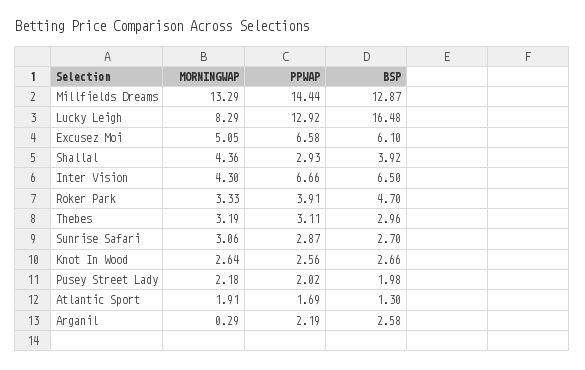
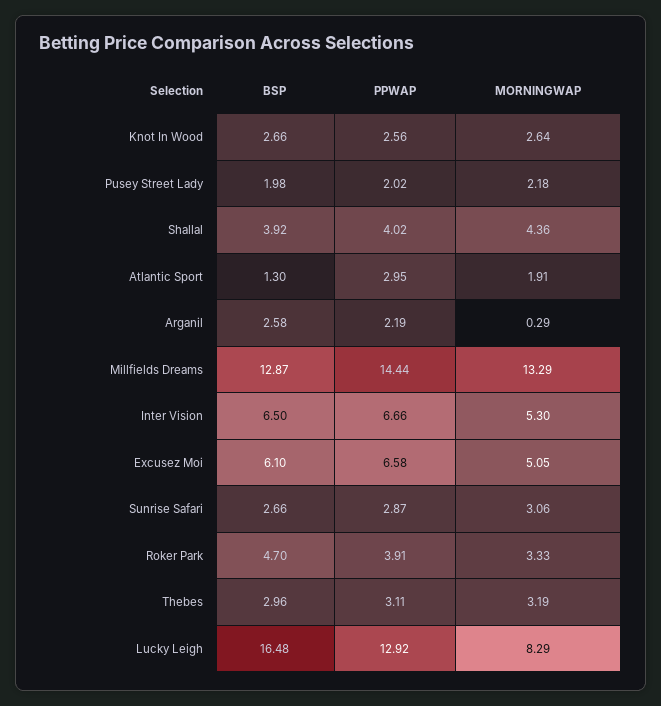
PPWAP, Shallal: 2.93 -> 4.02
MORNINGWAP, Inter Vision: 4.3 -> 5.3
BSP, Sunrise Safari: 2.7 -> 2.66
PPWAP, Atlantic Sport: 1.69 -> 2.95

